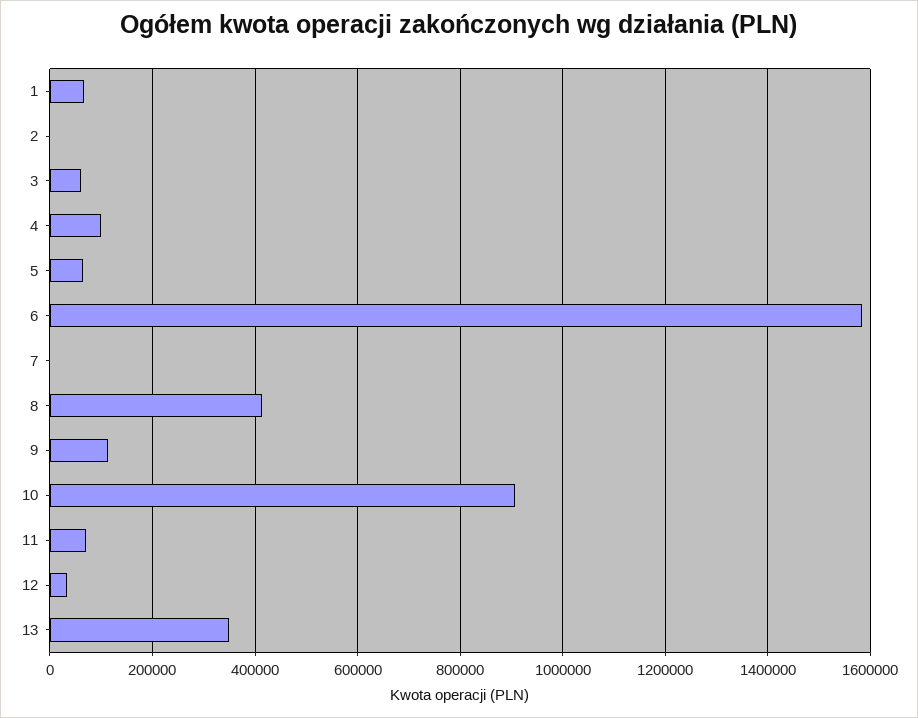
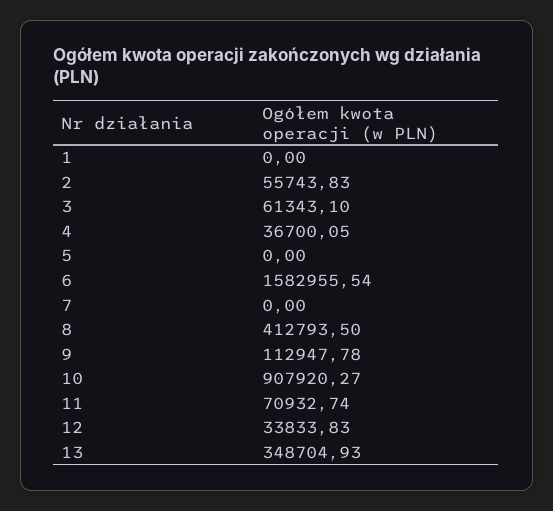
1: 60000 -> 0
2: 0 -> 55743.83
4: 100000 -> 36700.05
5: 60000 -> 0

